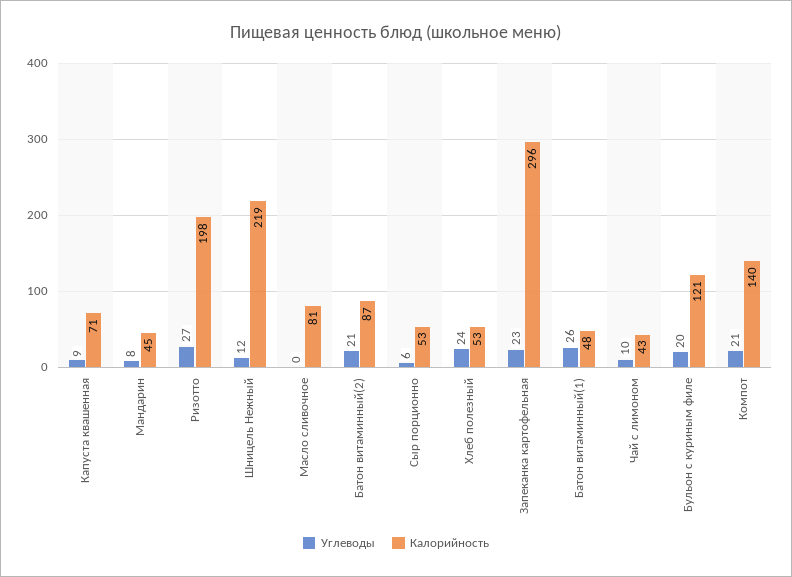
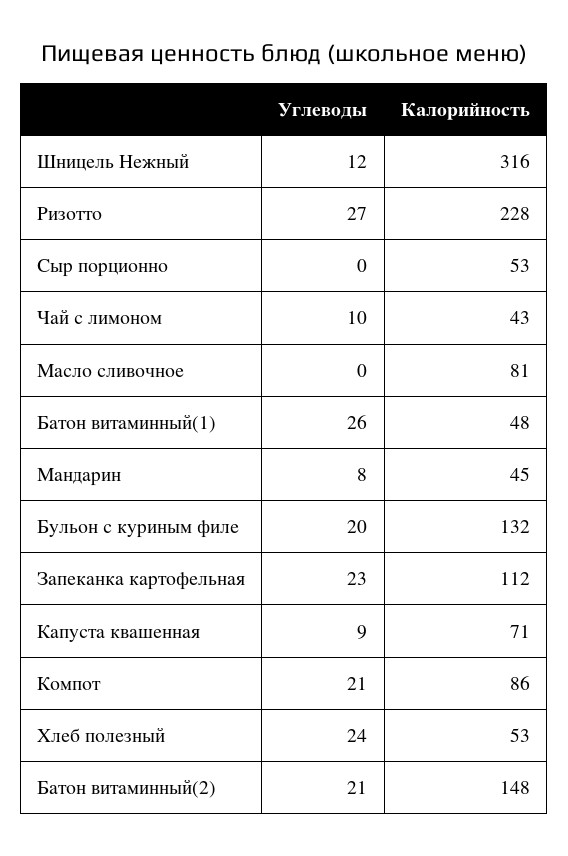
Калорийность, Ризотто: 198 -> 228
Калорийность, Шницель Нежный: 219 -> 316
Калорийность, Батон витаминный(2): 87 -> 148
Углеводы, Сыр порционно: 6 -> 0
Калорийность, Запеканка картофельная: 296 -> 112
Калорийность, Бульон с куриным филе: 121 -> 132
Калорийность, Компот: 140 -> 86

